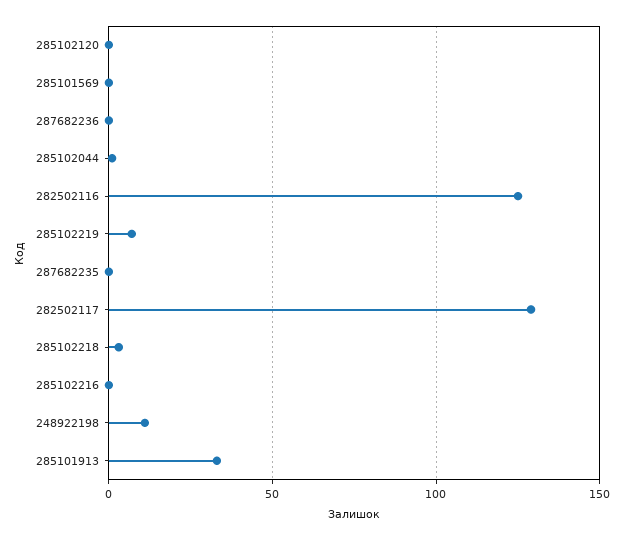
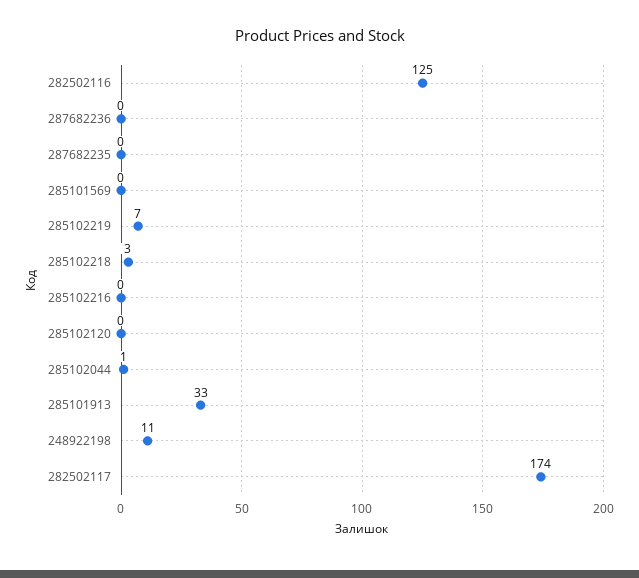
282502117: 130 -> 174

